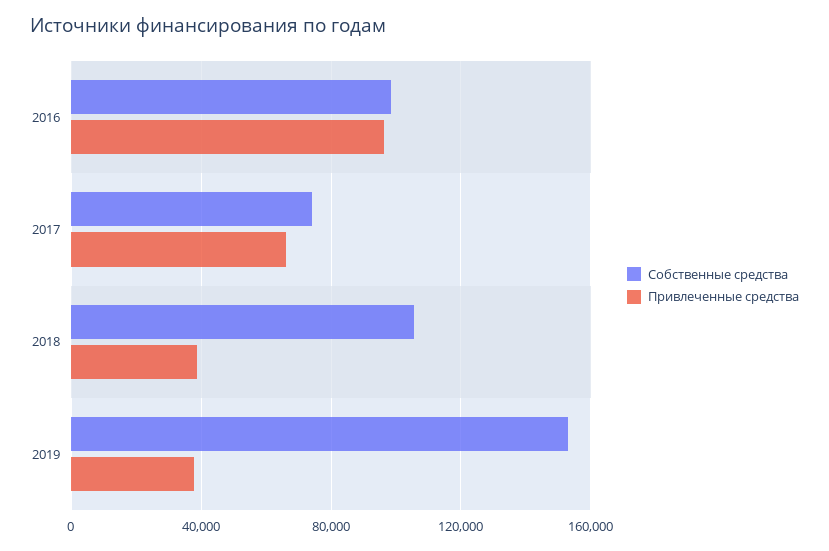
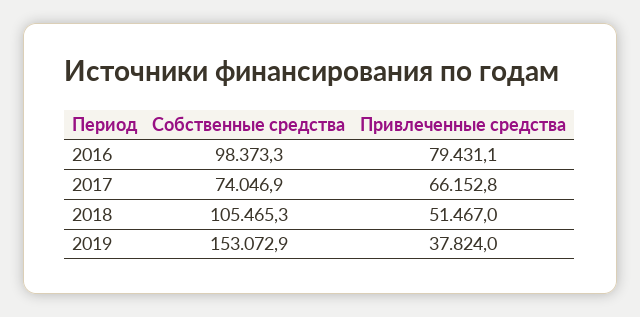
Привлеченные средства, 2016: 95000 -> 79431.1
Привлеченные средства, 2018: 40000 -> 51467

